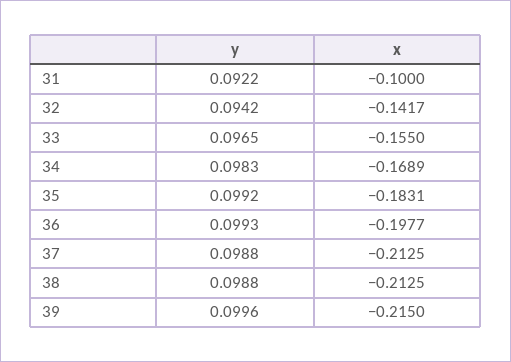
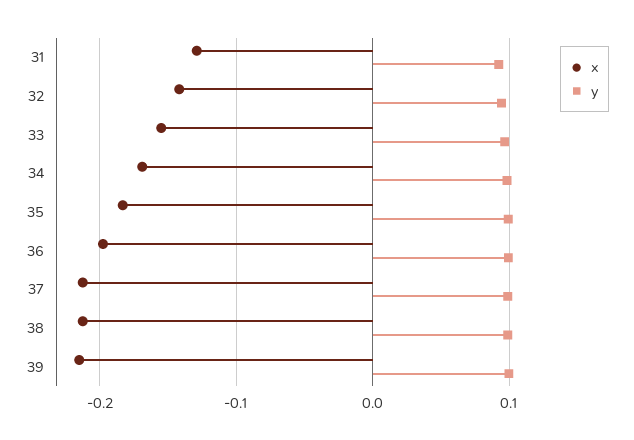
x, 31: -0.1 -> -0.13

